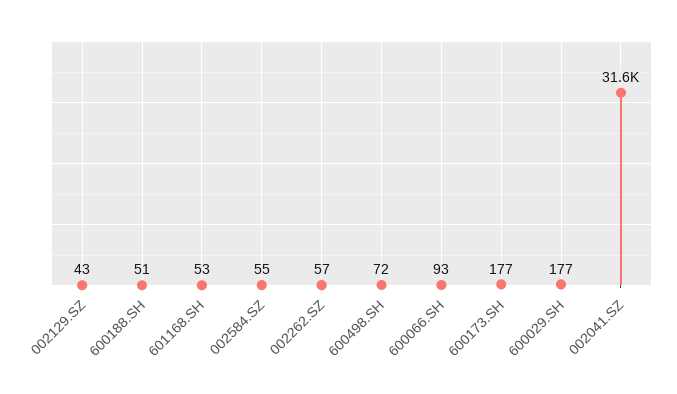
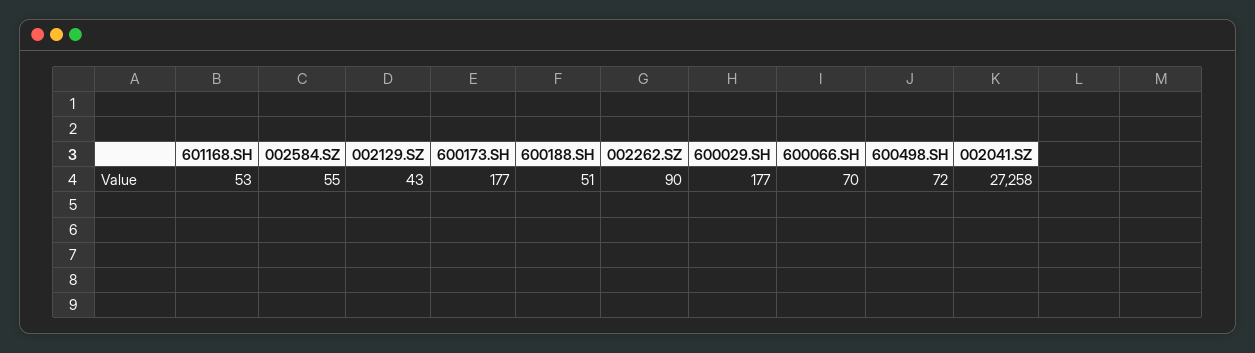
002262.SZ: 57 -> 90
600066.SH: 93 -> 70
002041.SZ: 31600 -> 27258

